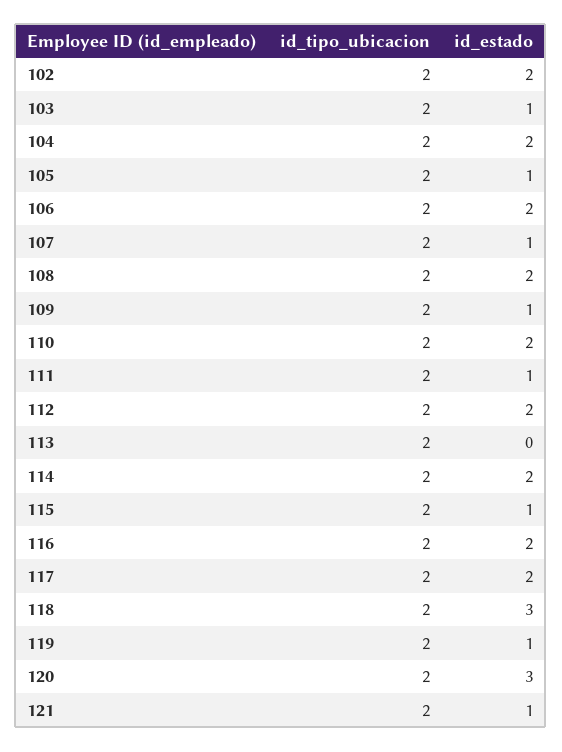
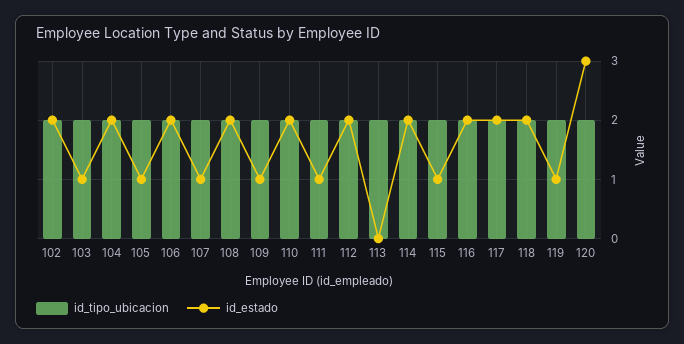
id_estado, 118: 3 -> 2
id_tipo_ubicacion, 121: 2 -> none
id_estado, 121: 1 -> none

